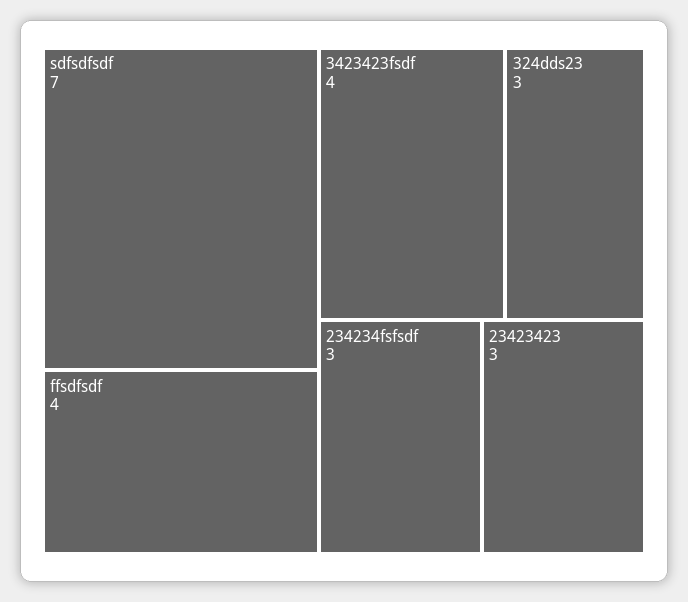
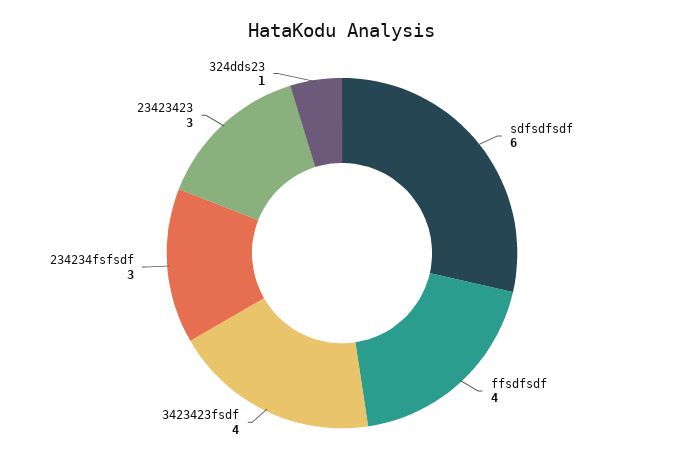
sdfsdfsdf: 7 -> 6
324dds23: 3 -> 1

